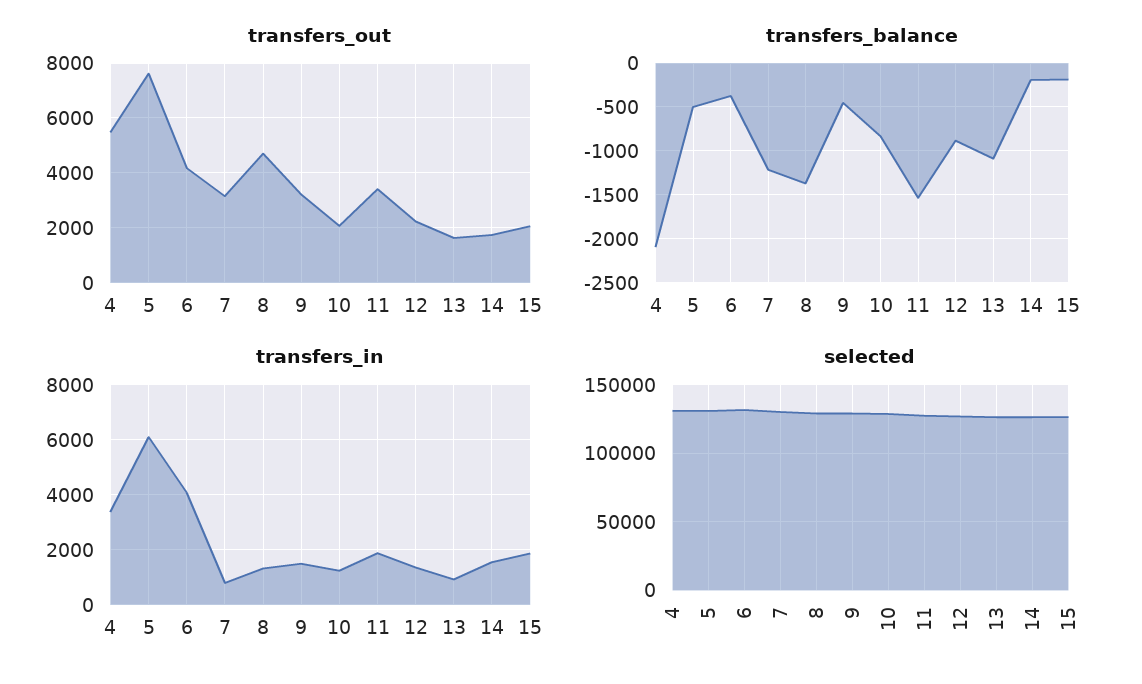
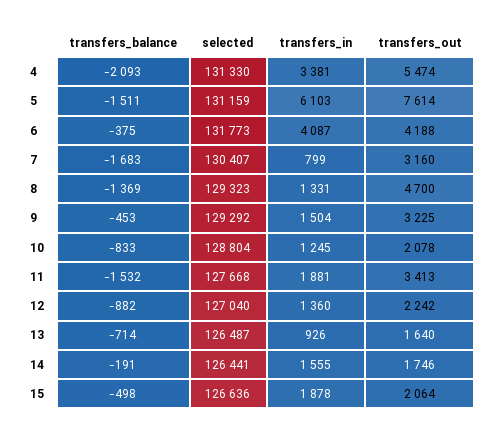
transfers_balance, 5: -500 -> -1511
transfers_balance, 7: -1200 -> -1683
transfers_balance, 13: -1100 -> -714
transfers_balance, 15: -200 -> -498

